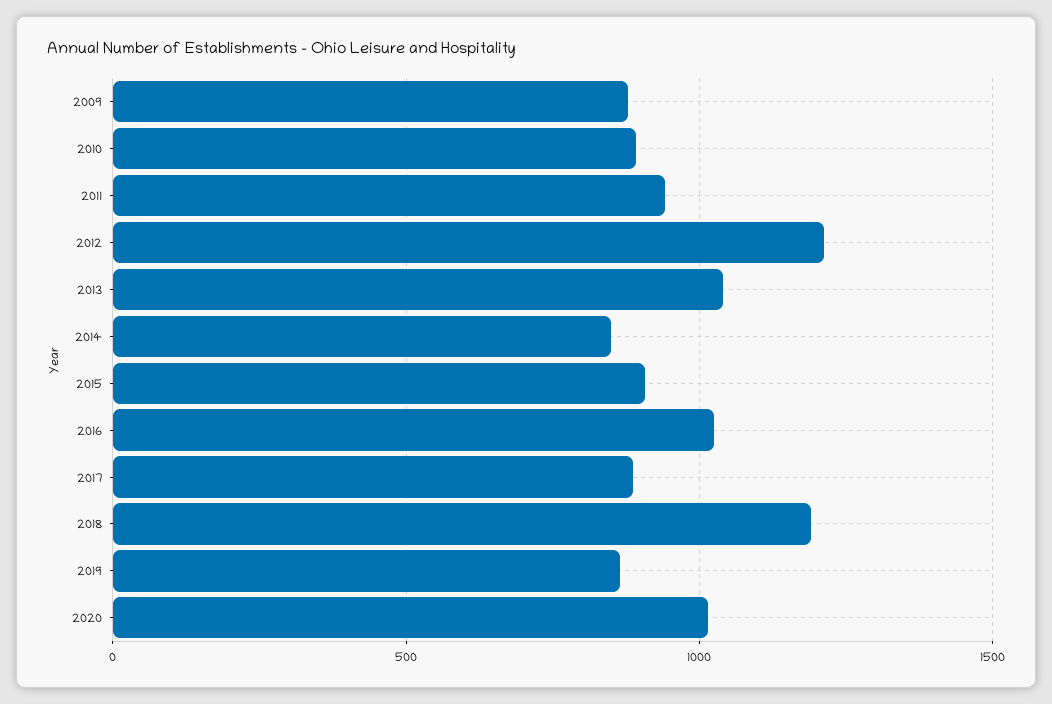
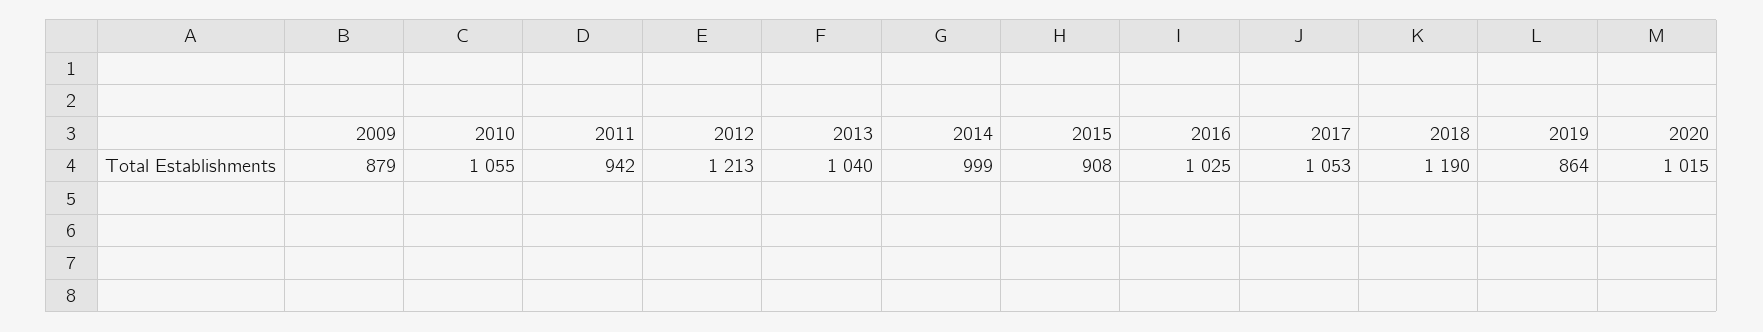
2010: 900 -> 1055
2014: 850 -> 999
2017: 900 -> 1053

